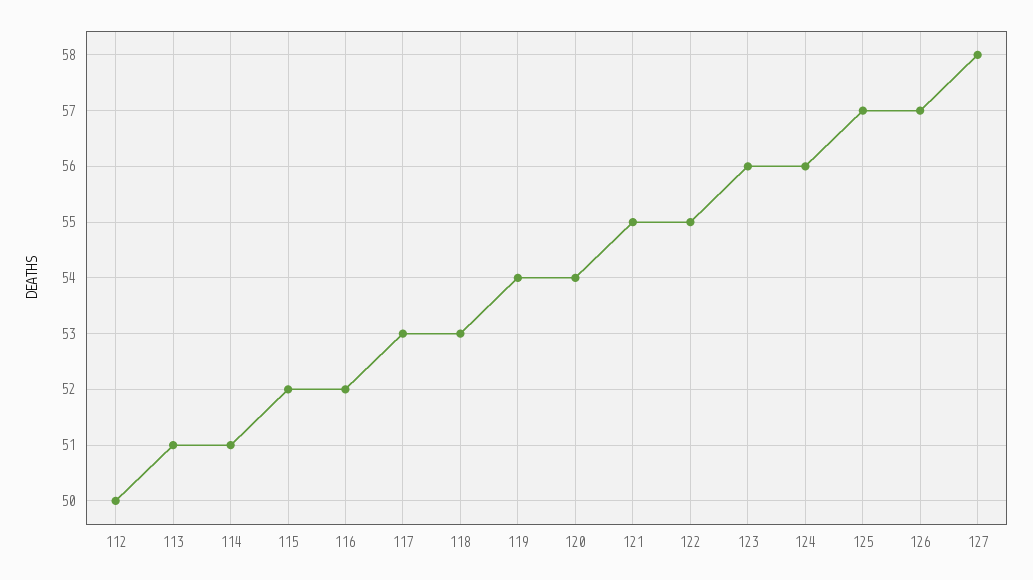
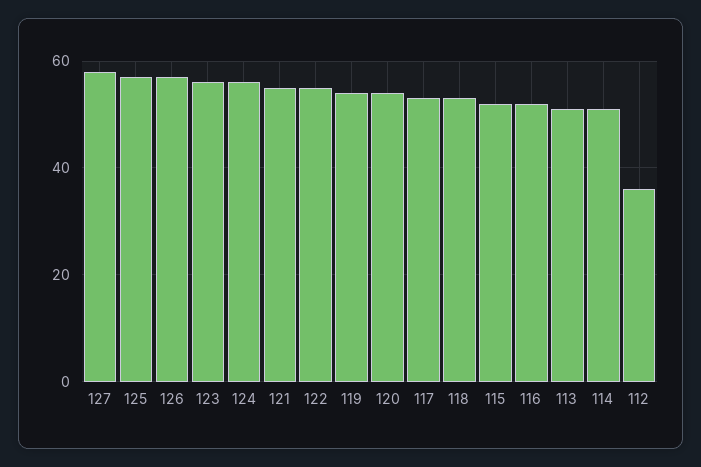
112: 50 -> 35

